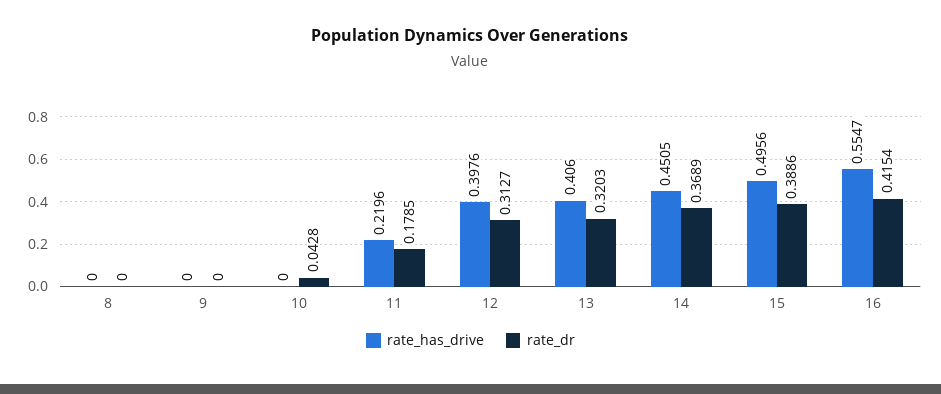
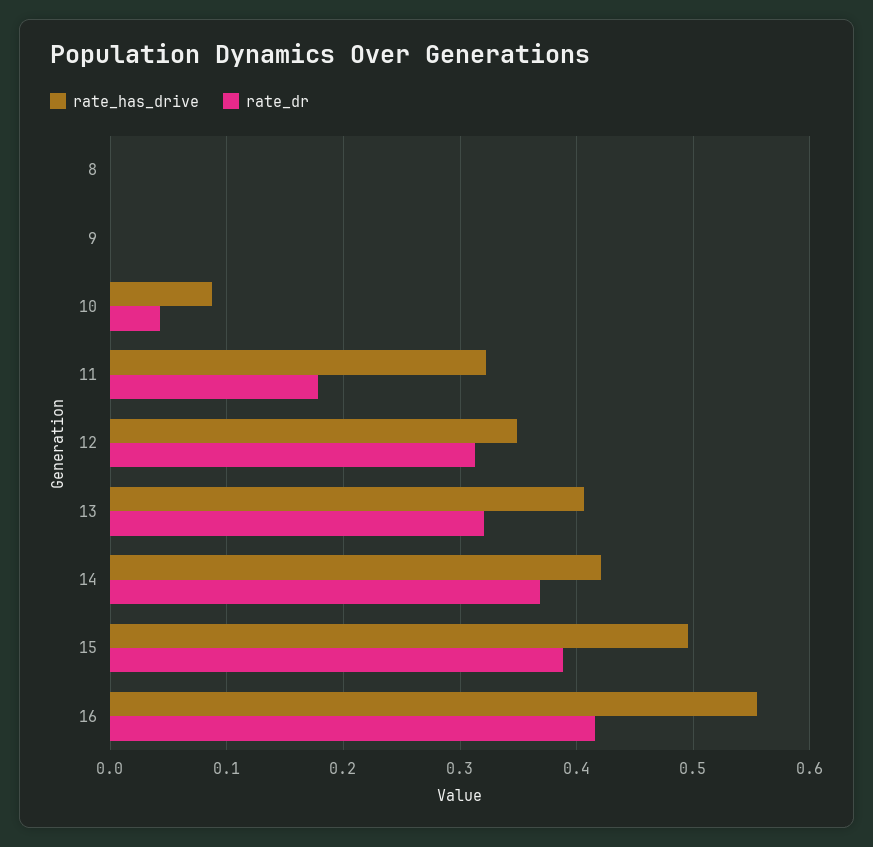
rate_has_drive, 10: 0 -> 0.09
rate_has_drive, 11: 0.2196 -> 0.32
rate_has_drive, 12: 0.3976 -> 0.35
rate_has_drive, 14: 0.4505 -> 0.42

